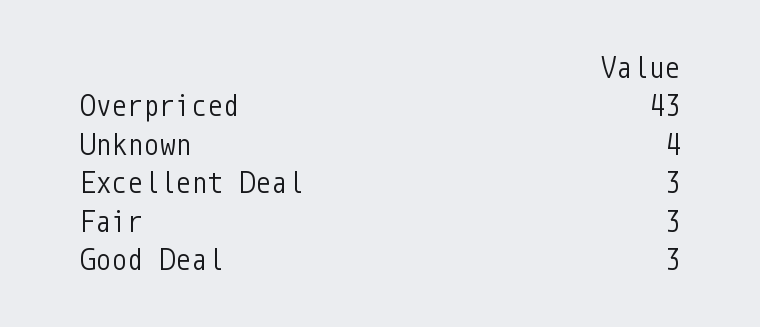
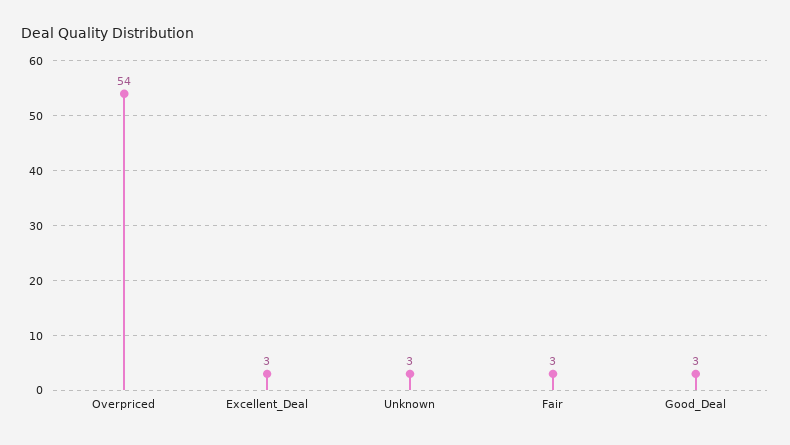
Overpriced: 43 -> 54
Unknown: 4 -> 3

